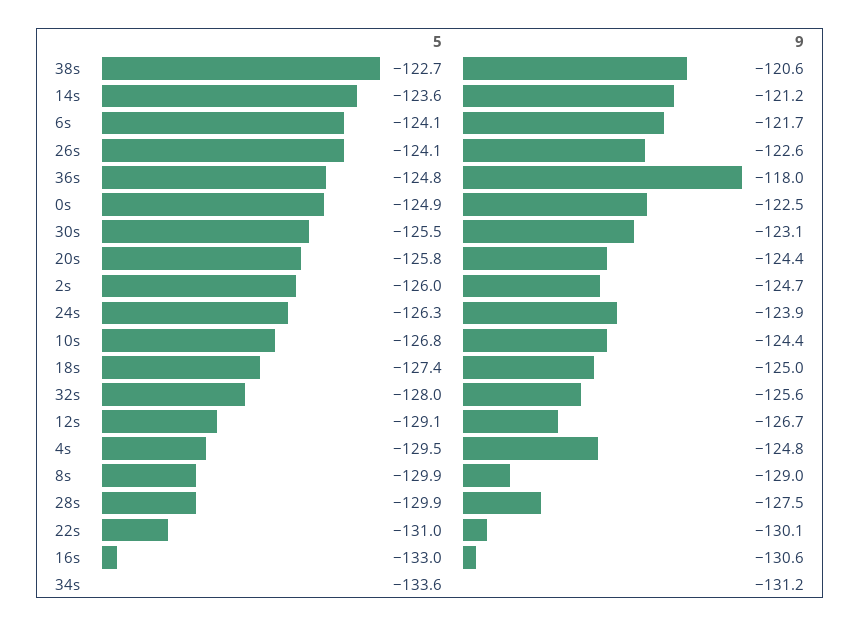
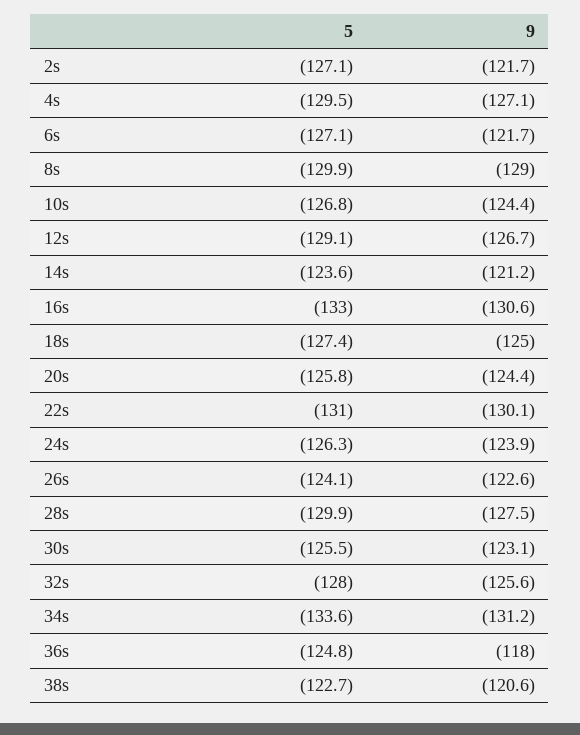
5, 6s: -124.1 -> -127.1
5, 0s: -124.9 -> none
9, 0s: -122.5 -> none
5, 2s: -126 -> -127.1
9, 2s: -124.7 -> -121.7
9, 4s: -124.8 -> -127.1

